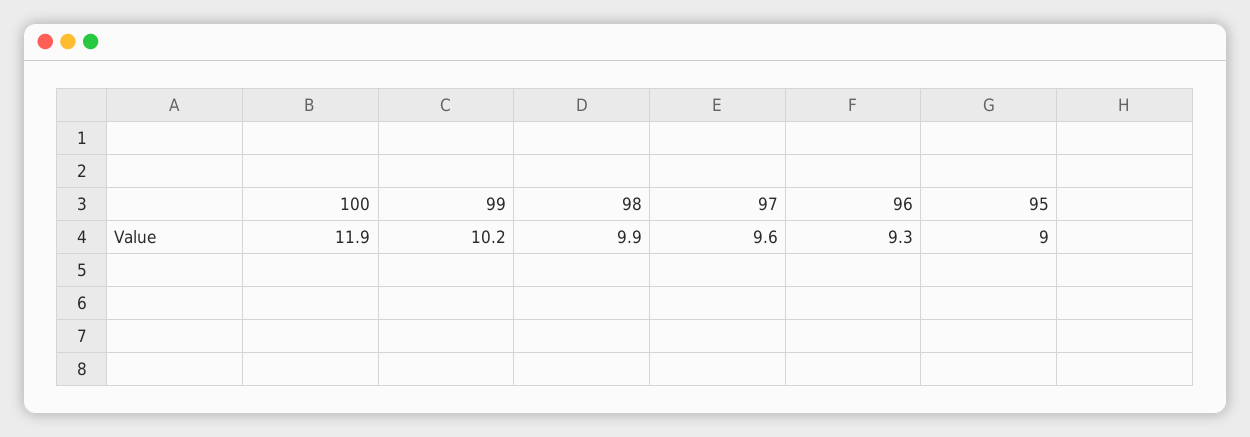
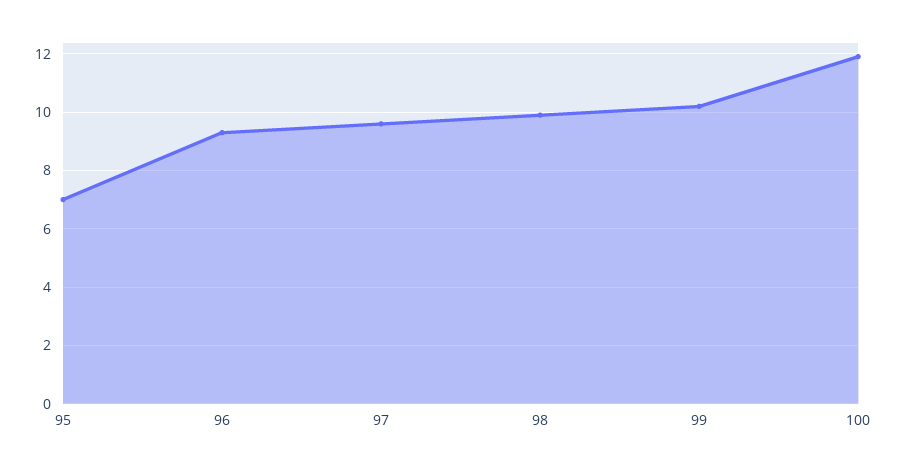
95: 9 -> 7

